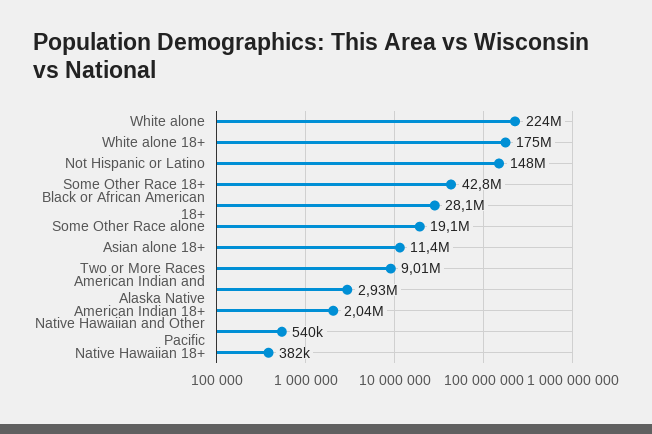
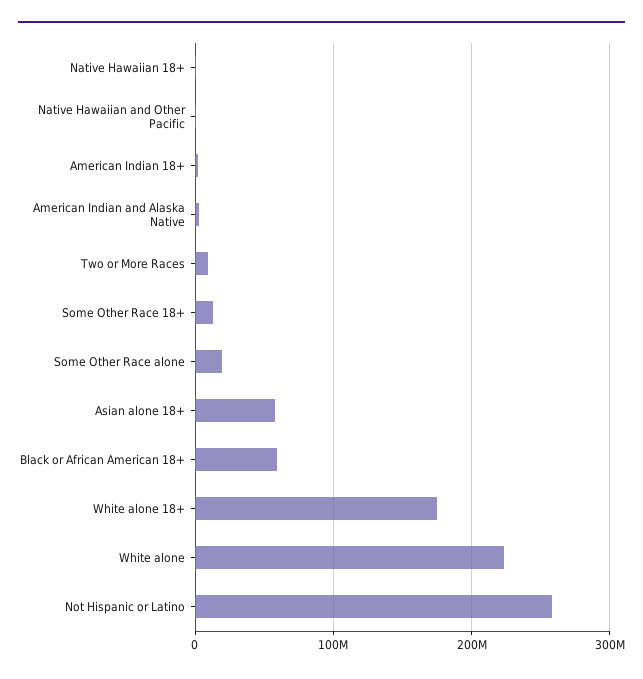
Not Hispanic or Latino: 148000000 -> 260000000
Some Other Race 18+: 42800000 -> 10000000
Black or African American 18+: 28100000 -> 60000000
Asian alone 18+: 11400000 -> 60000000

